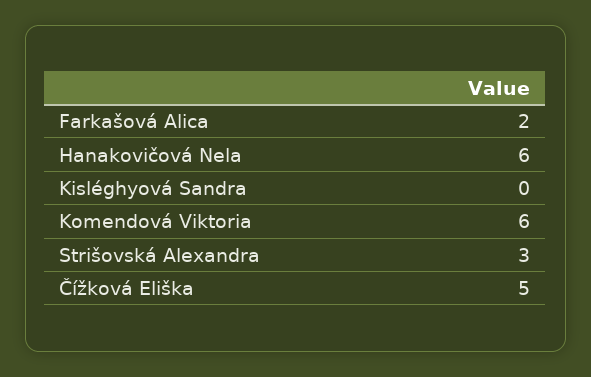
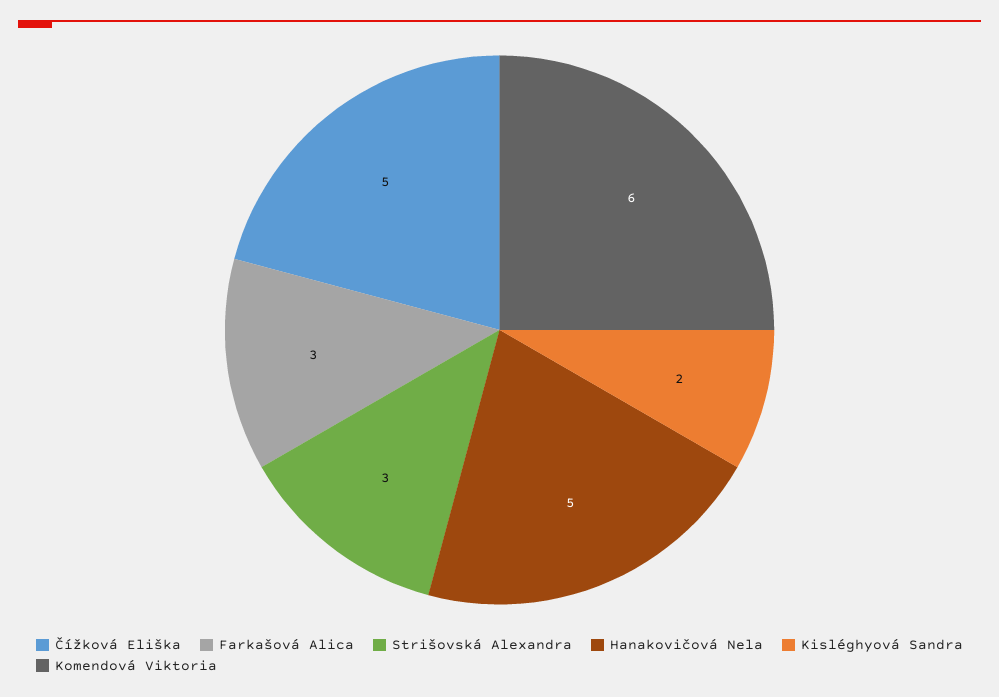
Farkašová Alica: 2 -> 3
Hanakovičová Nela: 6 -> 5
Kisléghyová Sandra: 0 -> 2

